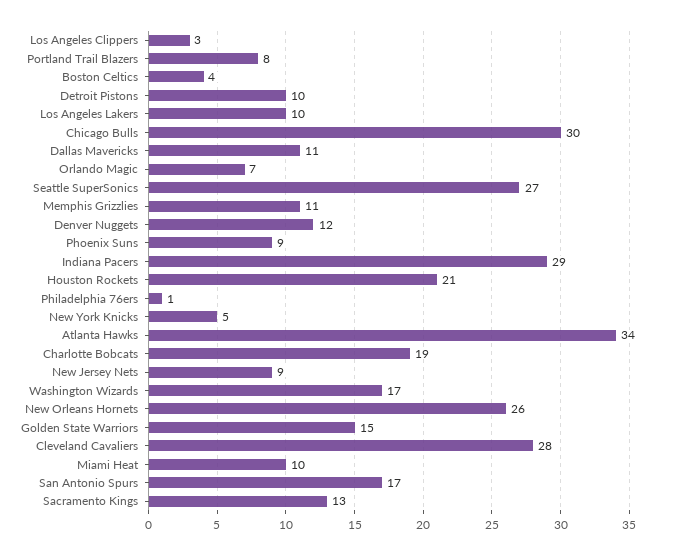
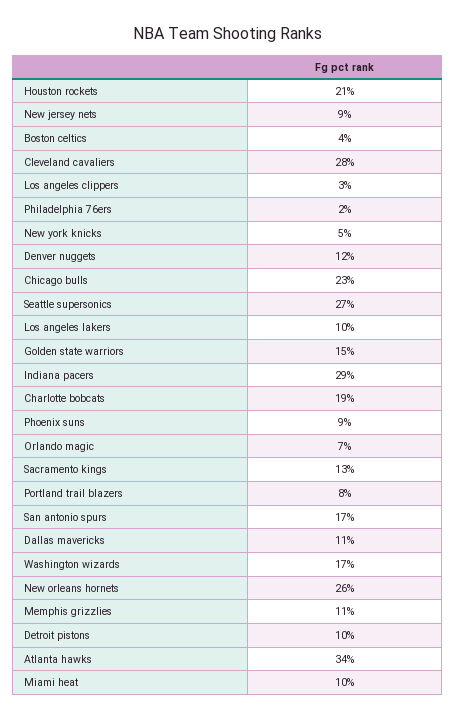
Chicago Bulls: 30 -> 23
Philadelphia 76ers: 1 -> 2

